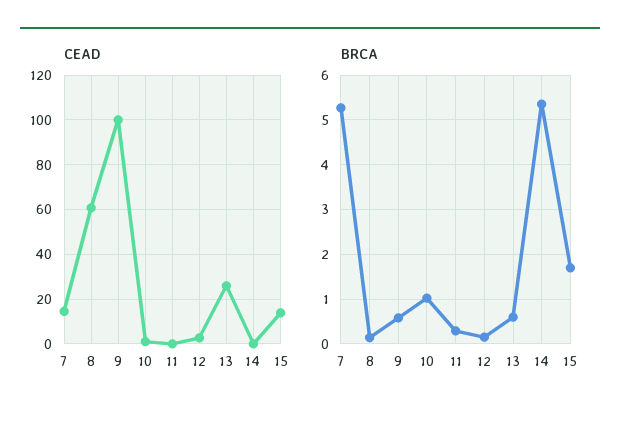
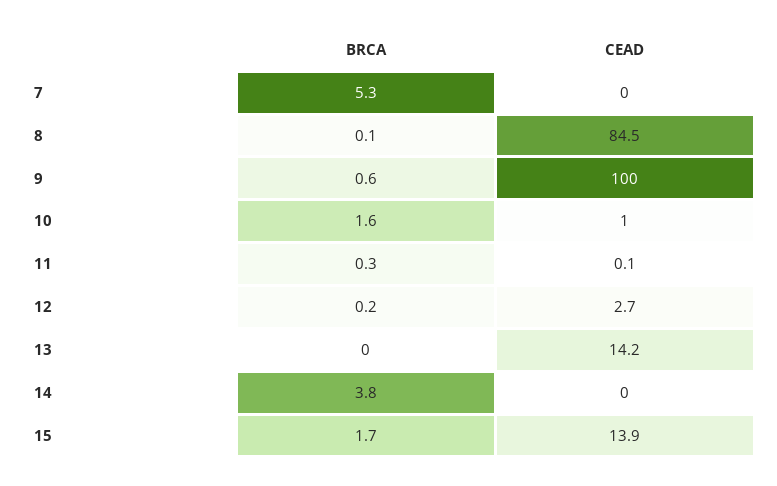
CEAD, 7: 15 -> 0
CEAD, 8: 60 -> 84.5
CEAD, 13: 25 -> 14.2
BRCA, 10: 1 -> 1.6
BRCA, 13: 0.6 -> 0
BRCA, 14: 5.4 -> 3.8

